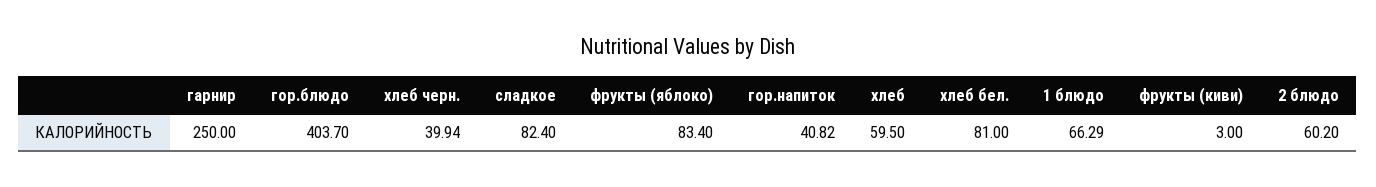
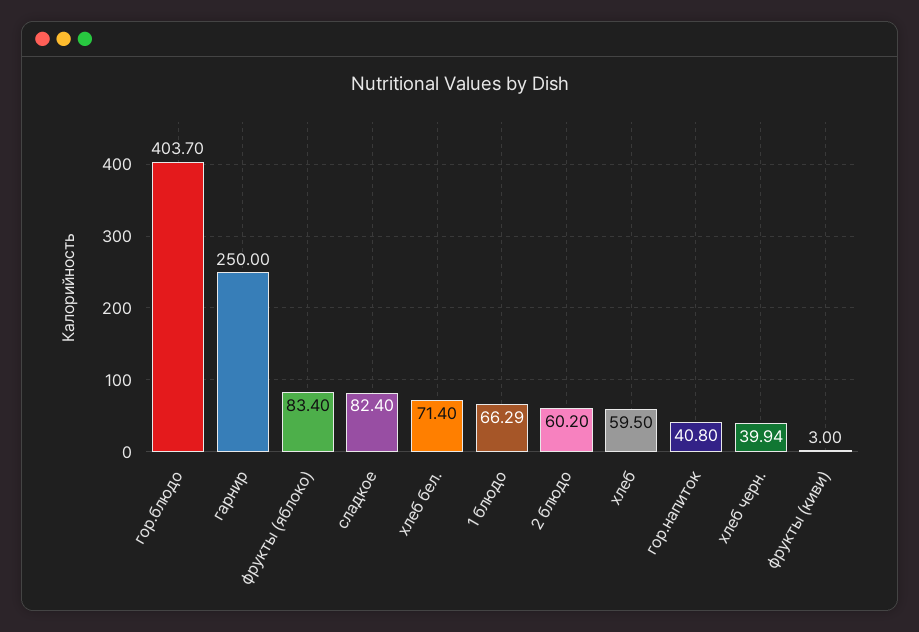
гор.напиток: 40.82 -> 40.8
хлеб бел.: 81 -> 71.4

